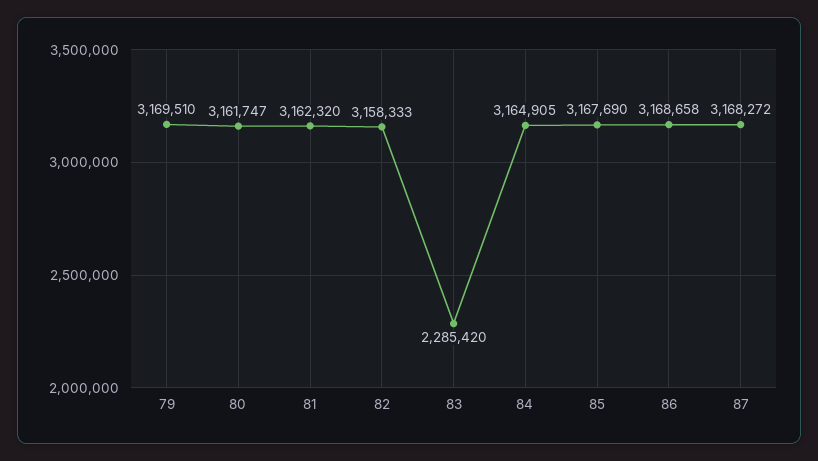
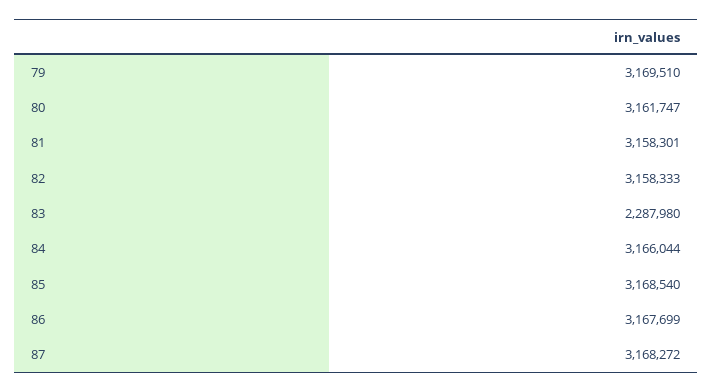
81: 3162320 -> 3158301
83: 2285420 -> 2287980
84: 3164905 -> 3166044
85: 3167690 -> 3168540
86: 3168658 -> 3167699

